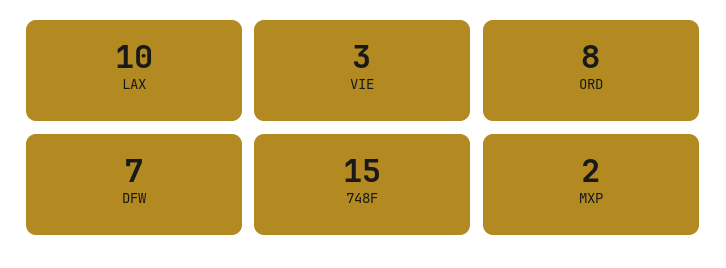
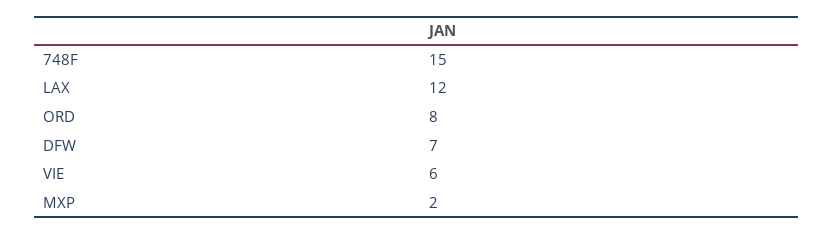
LAX: 10 -> 12
VIE: 3 -> 6

